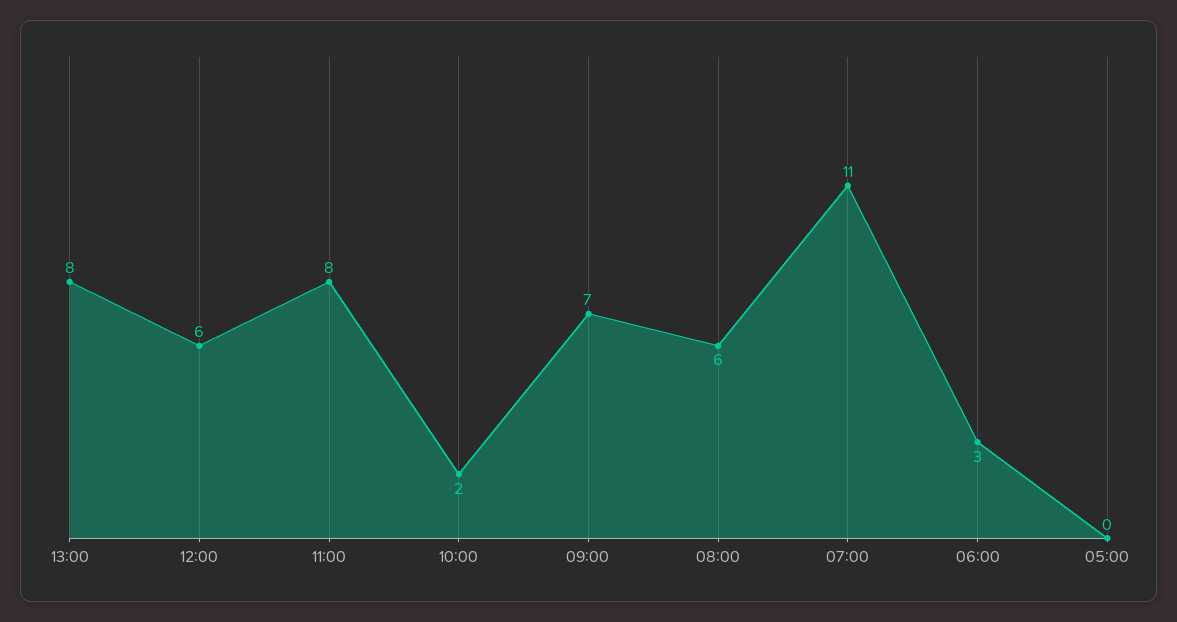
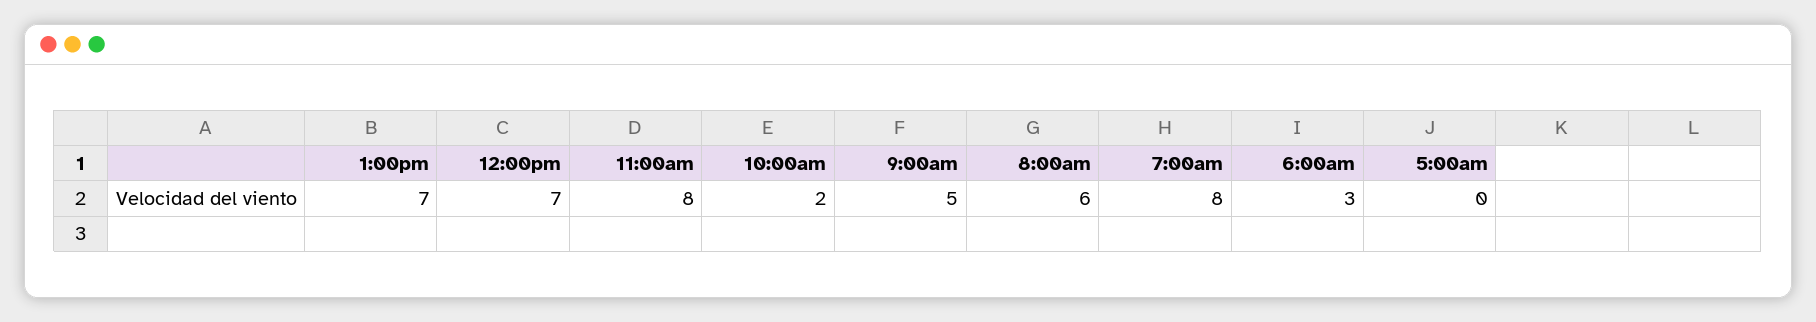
13:00: 8 -> 7
12:00: 6 -> 7
09:00: 7 -> 5
07:00: 11 -> 8

